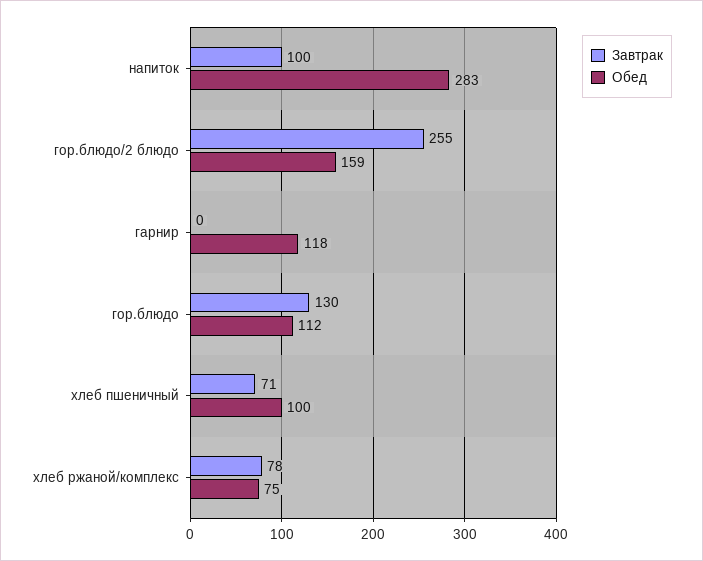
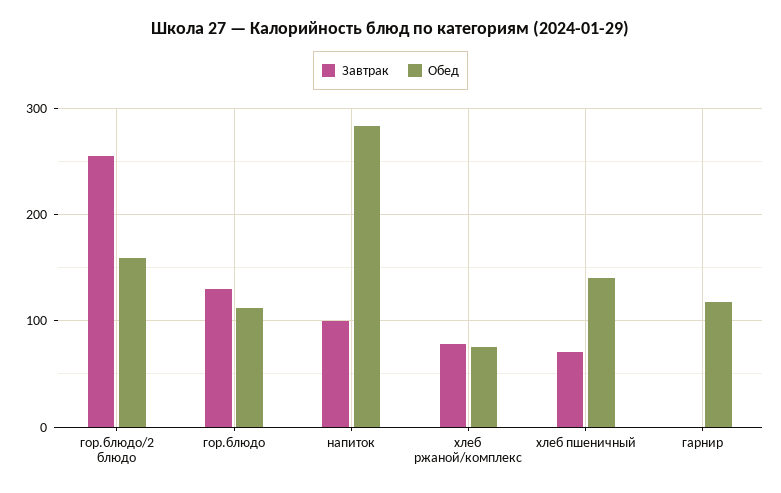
Обед, хлеб пшеничный: 100 -> 140

